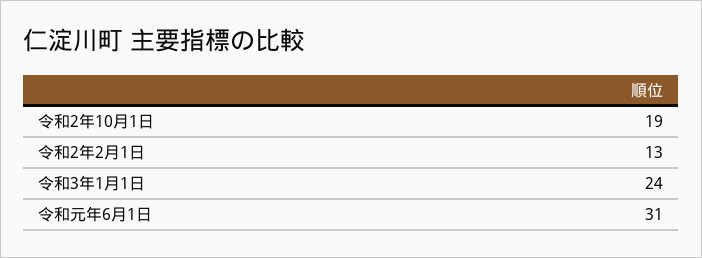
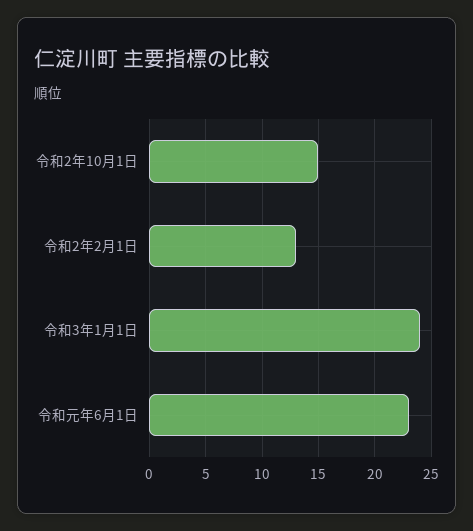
令和2年10月1日: 19 -> 15
令和元年6月1日: 31 -> 23

